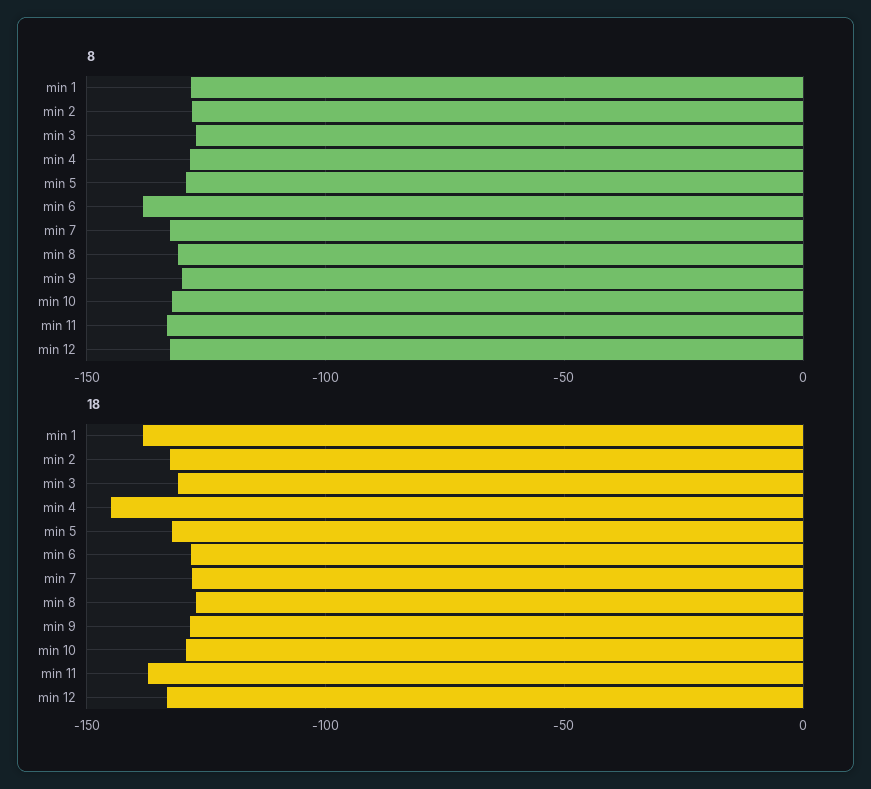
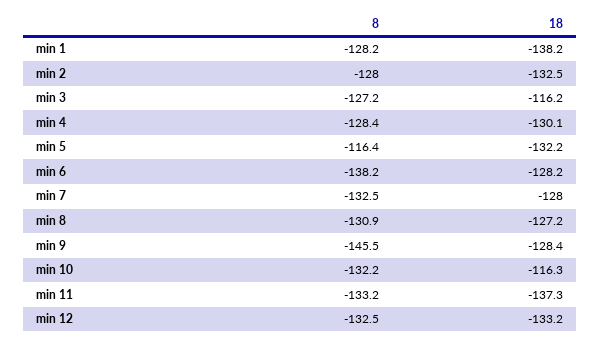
8, min 5: -130 -> -116.4
8, min 9: -130 -> -145.5
18, min 3: -130 -> -116.2
18, min 4: -145 -> -130.1
18, min 10: -130 -> -116.3

